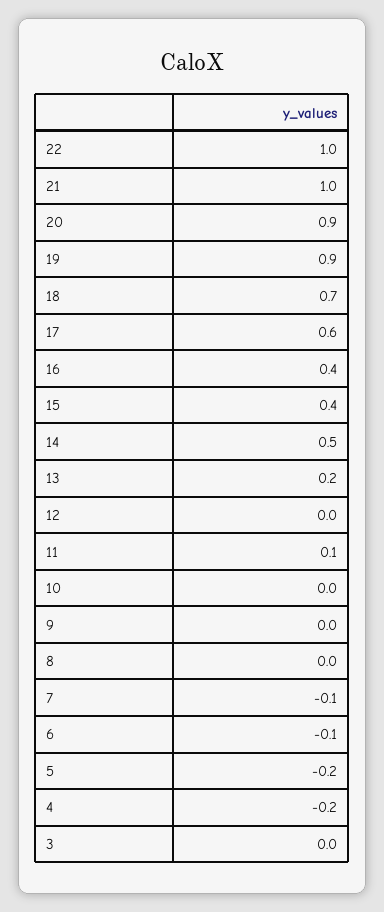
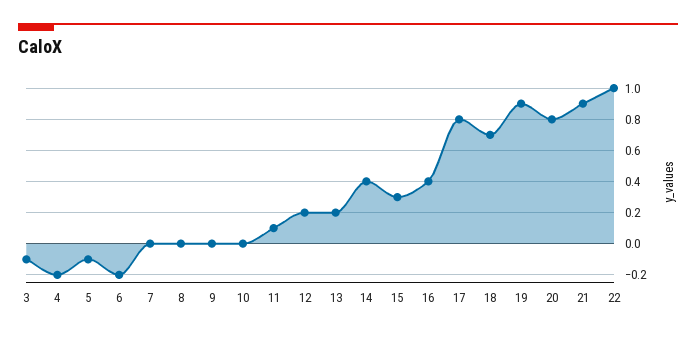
21: 1 -> 0.9
20: 0.9 -> 0.8
17: 0.6 -> 0.8
15: 0.4 -> 0.3
14: 0.5 -> 0.4
12: 0 -> 0.2
7: -0.1 -> 0
6: -0.1 -> -0.2
5: -0.2 -> -0.1
3: 0 -> -0.1

